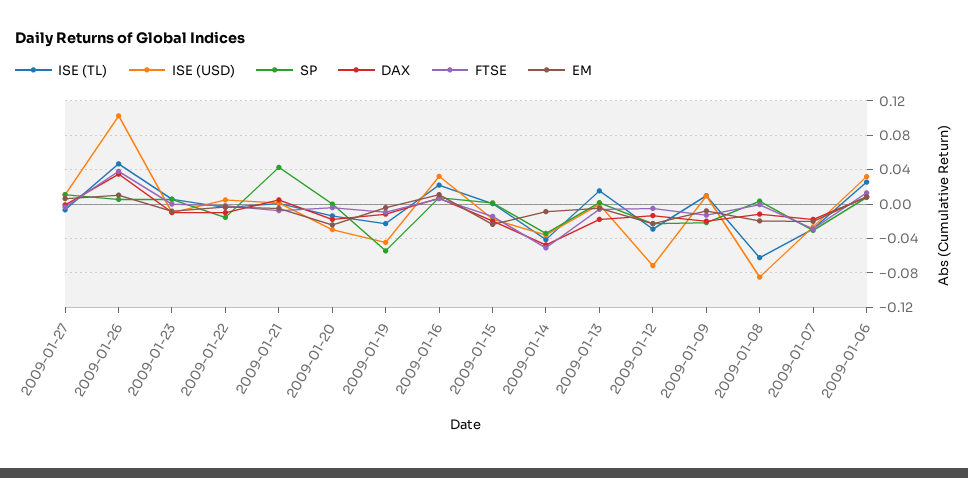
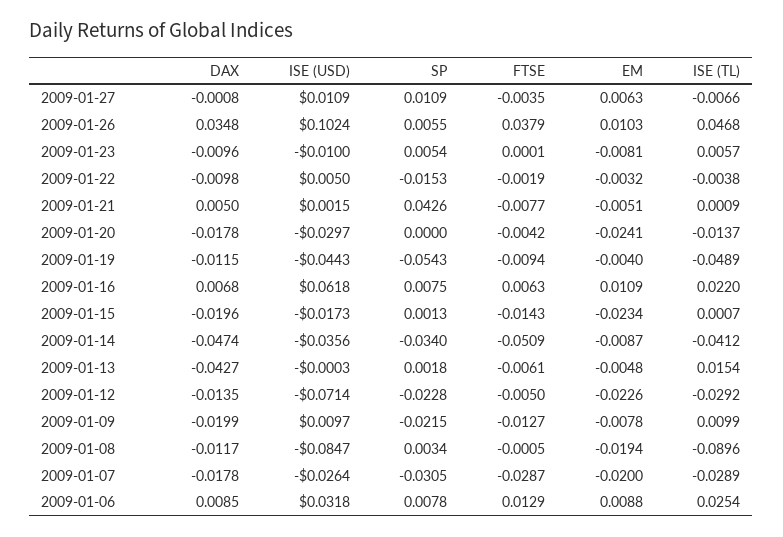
ISE (TL), 2009-01-19: -0.02 -> -0.0489
ISE (USD), 2009-01-16: 0.03 -> 0.0618
DAX, 2009-01-13: -0.02 -> -0.0427
ISE (TL), 2009-01-08: -0.06 -> -0.0896

